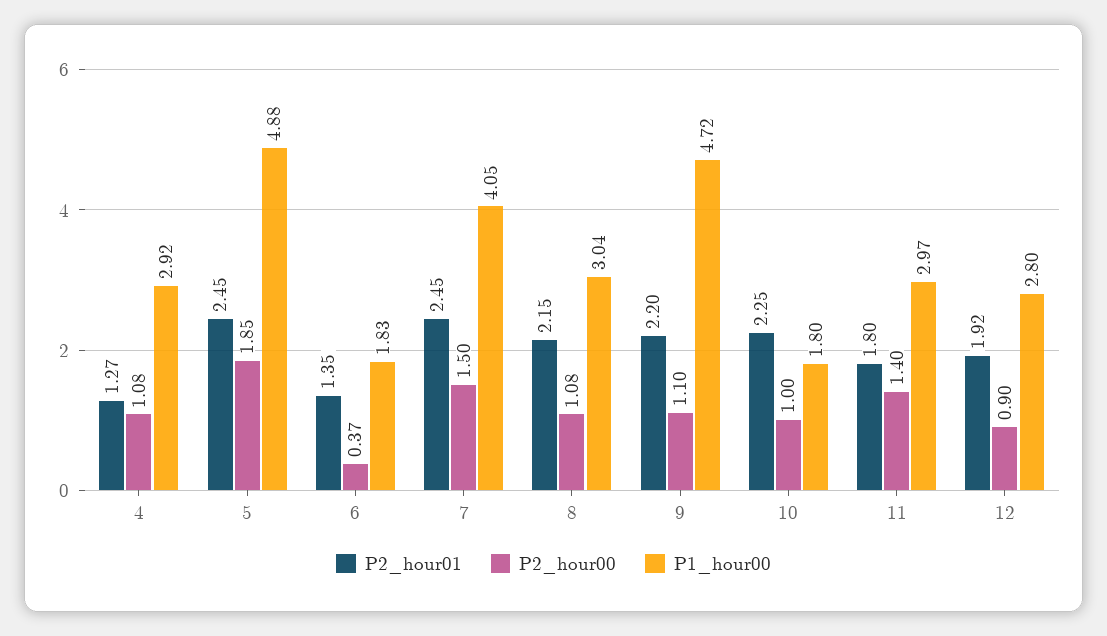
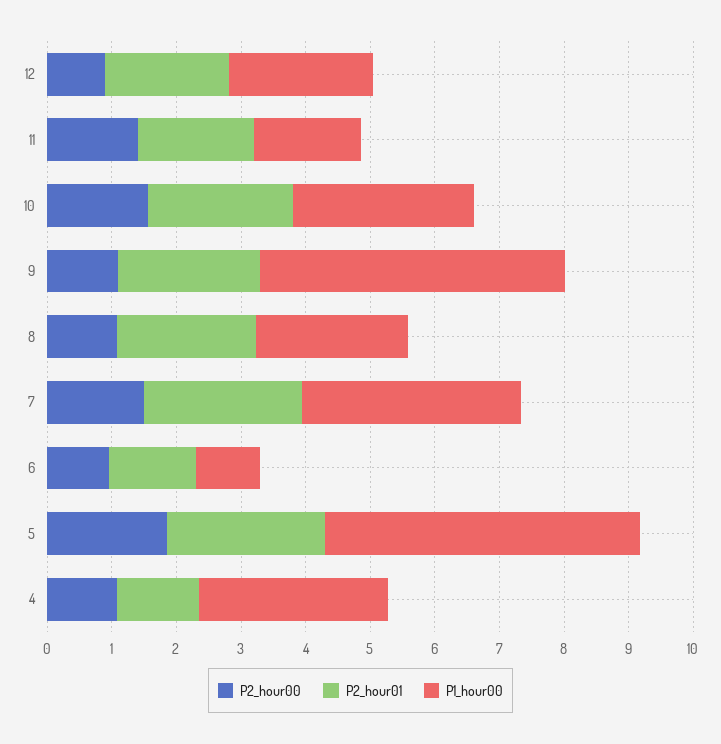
P2_hour00, 6: 0.37 -> 1
P1_hour00, 6: 1.83 -> 1
P1_hour00, 7: 4.05 -> 3.4
P1_hour00, 8: 3.04 -> 2.4
P2_hour00, 10: 1 -> 1.6
P1_hour00, 10: 1.8 -> 2.8
P1_hour00, 11: 2.97 -> 1.6
P1_hour00, 12: 2.8 -> 2.2

